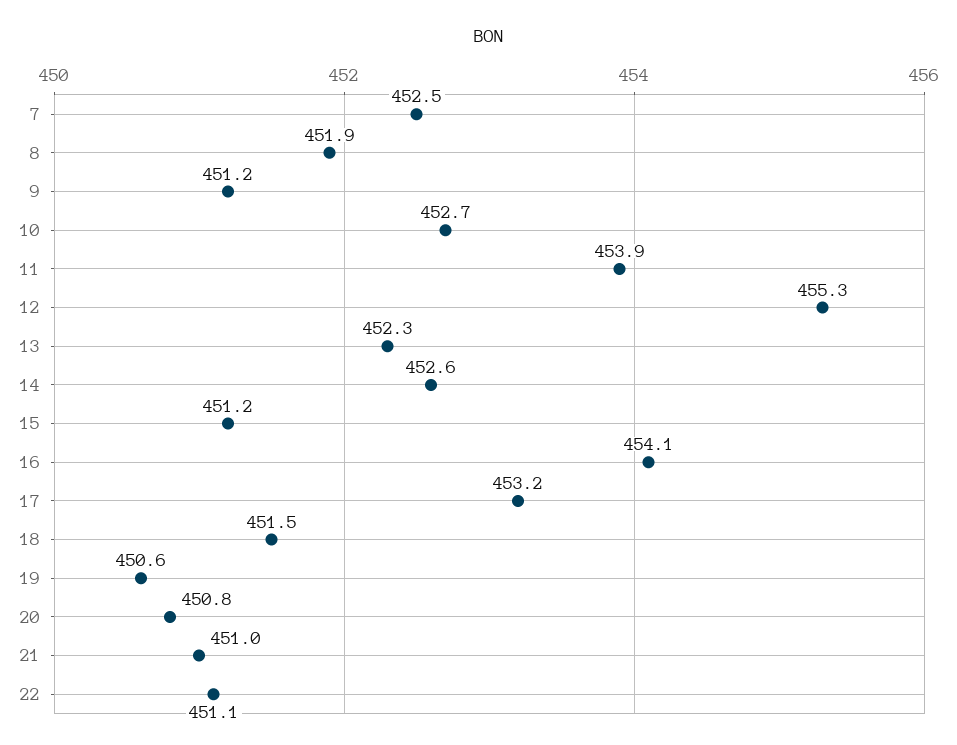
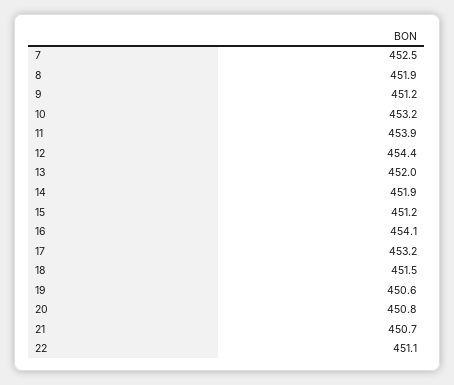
10: 452.7 -> 453.2
12: 455.3 -> 454.4
13: 452.3 -> 452
14: 452.6 -> 451.9
21: 451 -> 450.7

